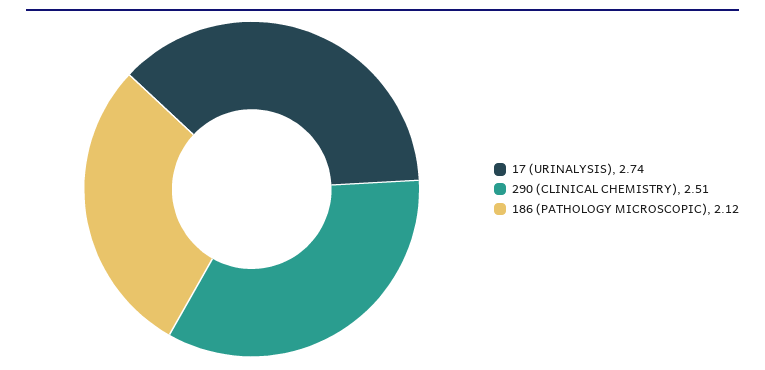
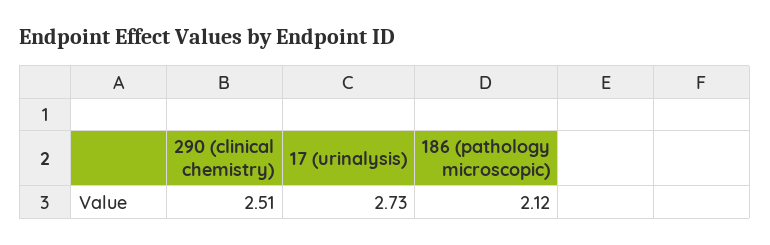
17 (URINALYSIS): 2.74 -> 2.73

